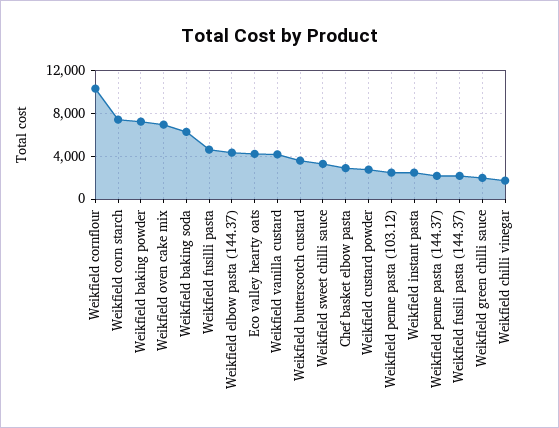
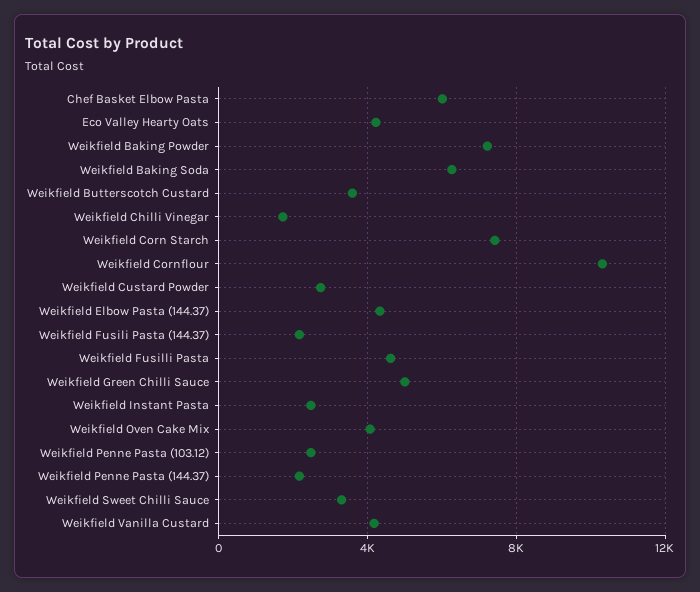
Weikfield oven cake mix: 7000 -> 4000
Chef basket elbow pasta: 3000 -> 6000
Weikfield green chilli sauce: 2000 -> 5000

